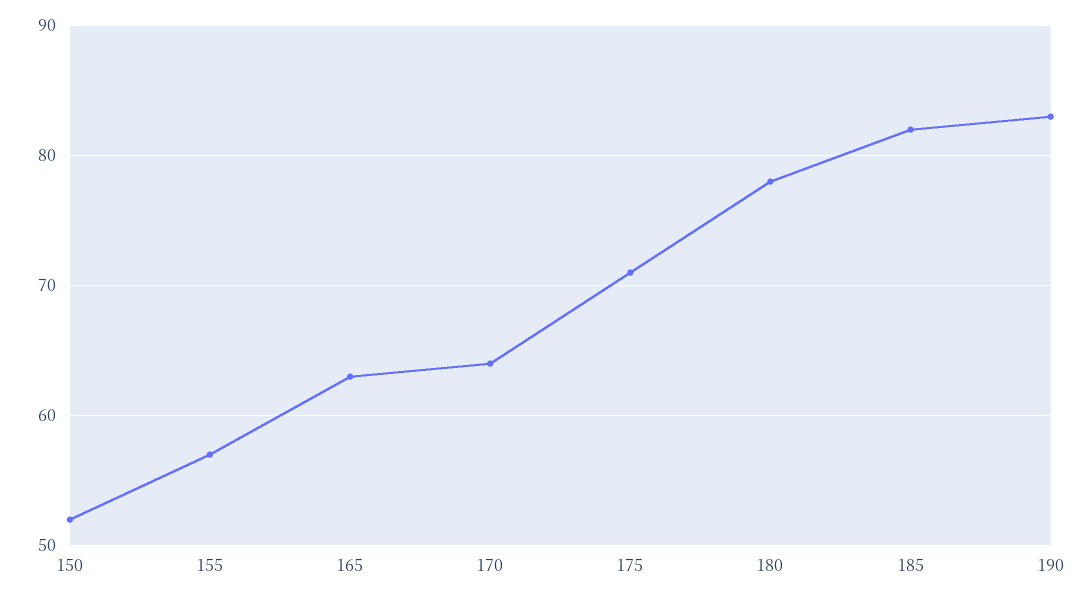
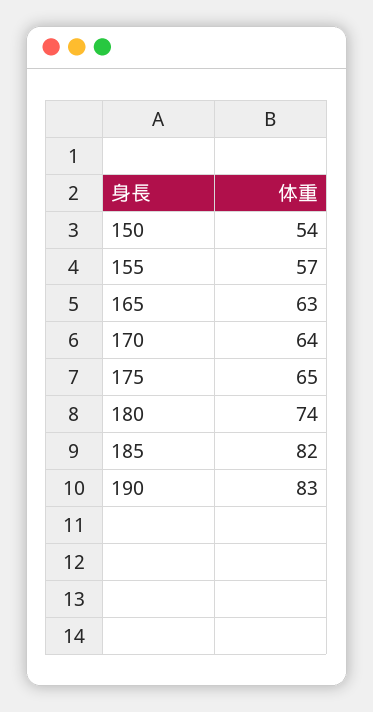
150: 52 -> 54
175: 71 -> 65
180: 78 -> 74

